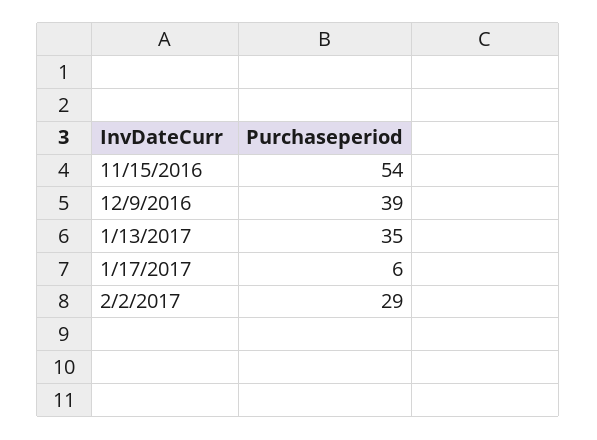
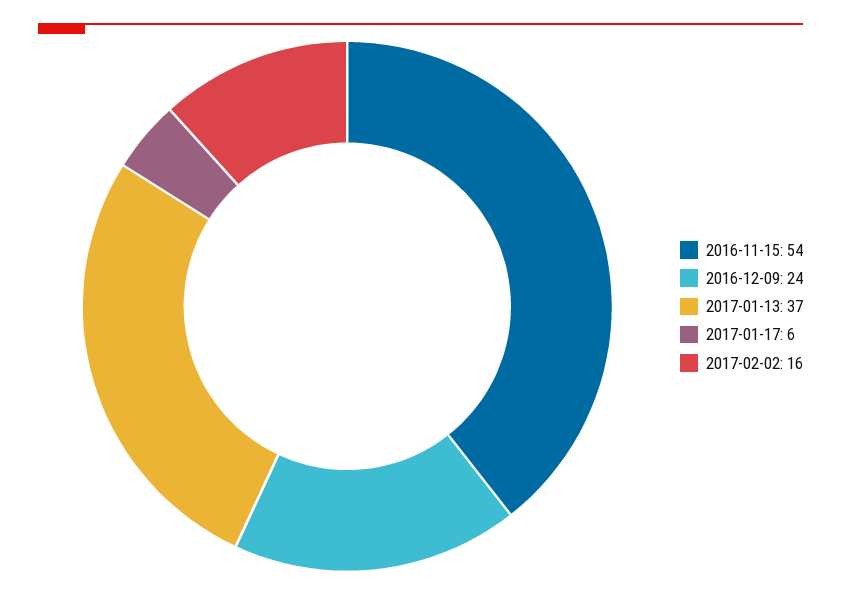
12/9/2016: 39 -> 24
1/13/2017: 35 -> 37
2/2/2017: 29 -> 16

